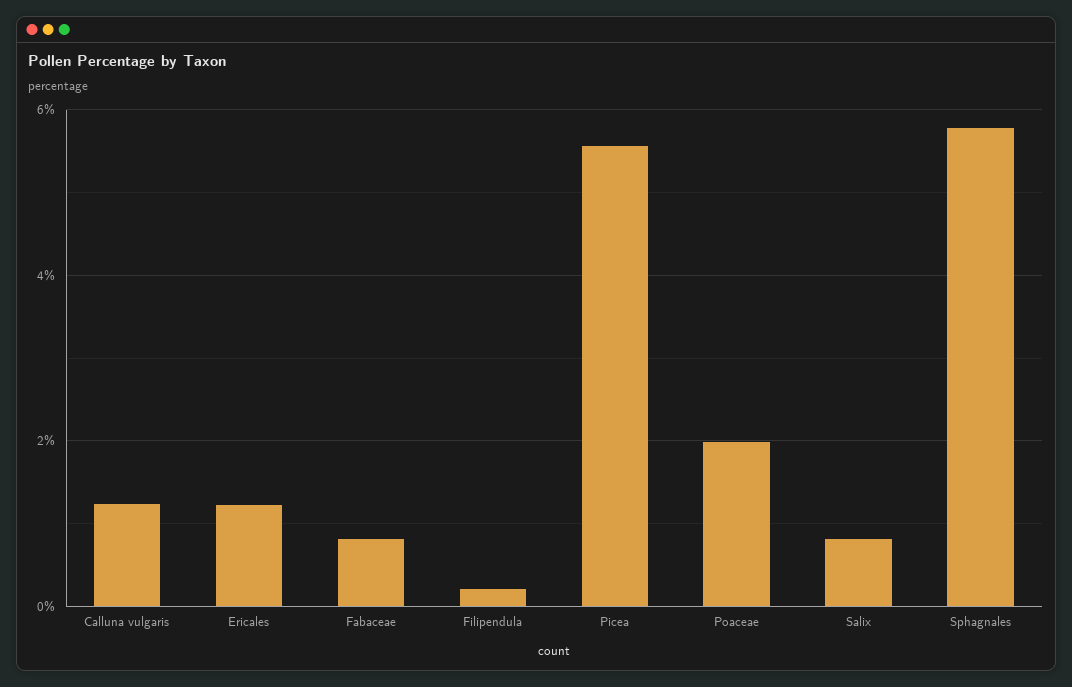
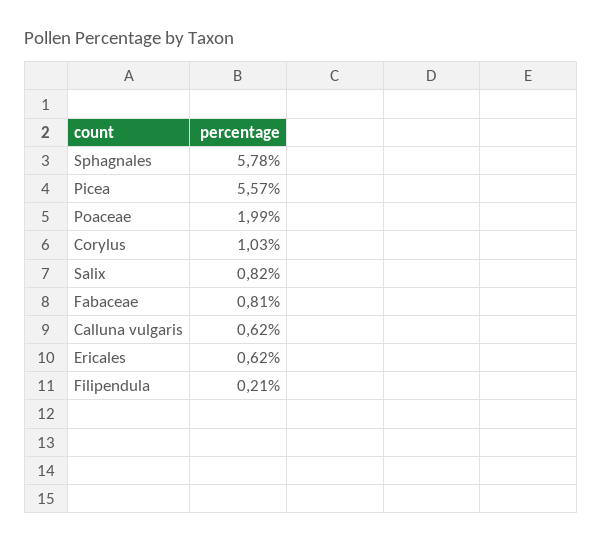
Calluna vulgaris: 1.2 -> 0.62
Ericales: 1.2 -> 0.62
Corylus: none -> 1.03

